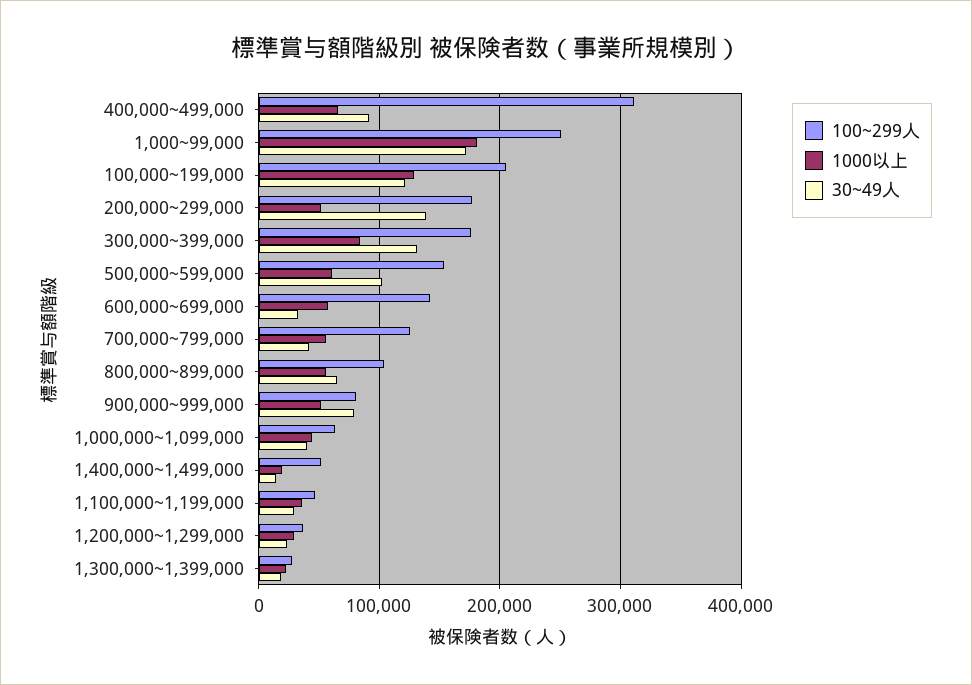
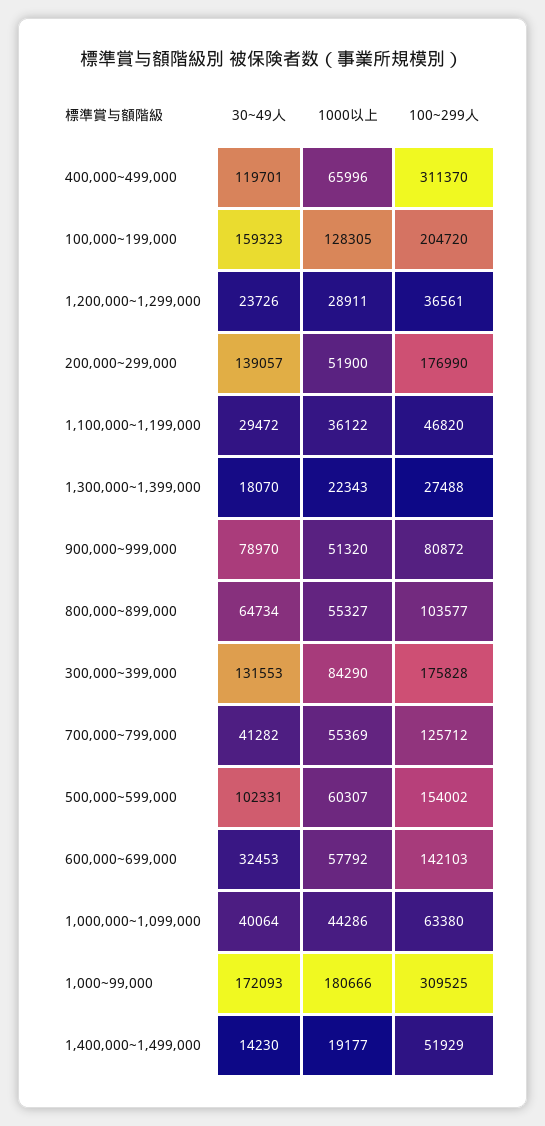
30~49人, 400,000~499,000: 90000 -> 119701
100~299人, 1,000~99,000: 250000 -> 309525
30~49人, 100,000~199,000: 120000 -> 159323

